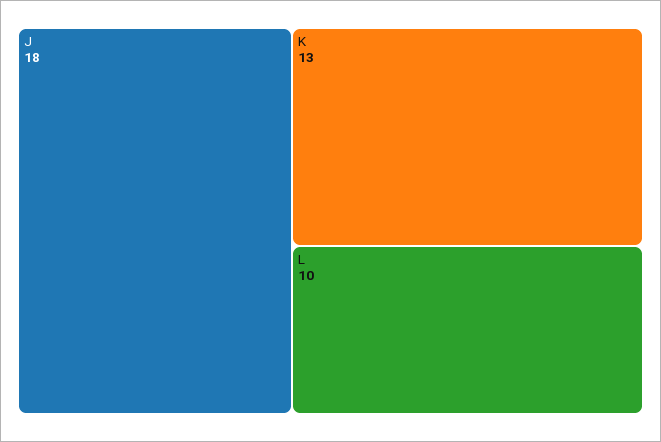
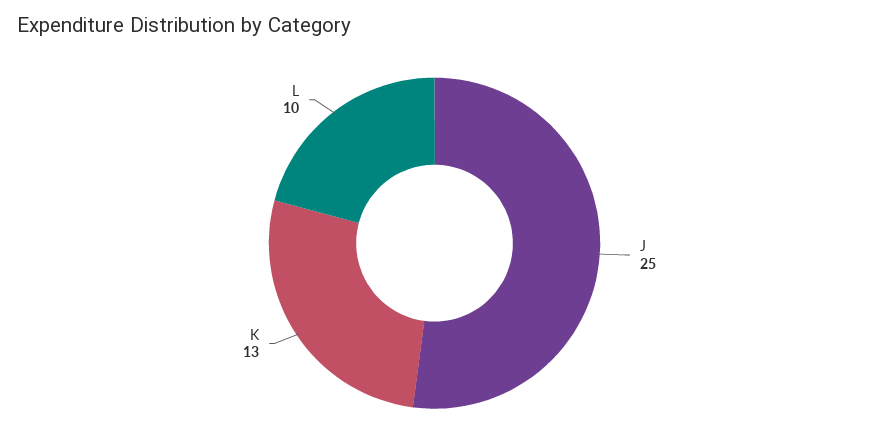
J: 18 -> 25

